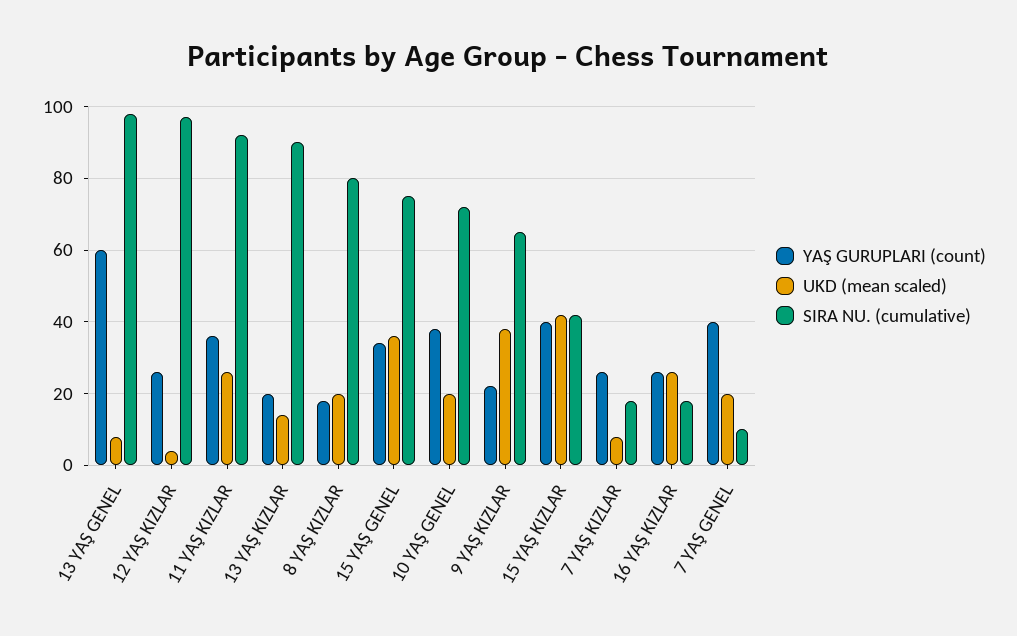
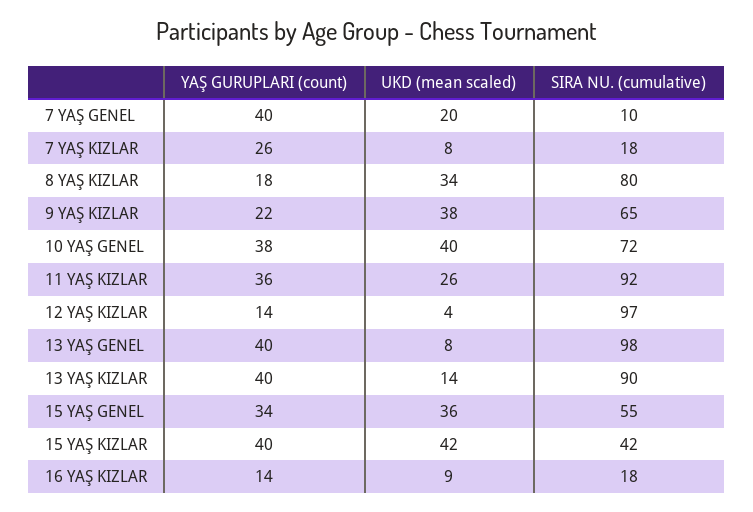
YAŞ GURUPLARI (count), 13 YAŞ GENEL: 60 -> 40
YAŞ GURUPLARI (count), 12 YAŞ KIZLAR: 25 -> 14
YAŞ GURUPLARI (count), 13 YAŞ KIZLAR: 20 -> 40
UKD (mean scaled), 8 YAŞ KIZLAR: 20 -> 34
SIRA NU. (cumulative), 15 YAŞ GENEL: 75 -> 55
UKD (mean scaled), 10 YAŞ GENEL: 20 -> 40
YAŞ GURUPLARI (count), 16 YAŞ KIZLAR: 25 -> 14
UKD (mean scaled), 16 YAŞ KIZLAR: 25 -> 9

